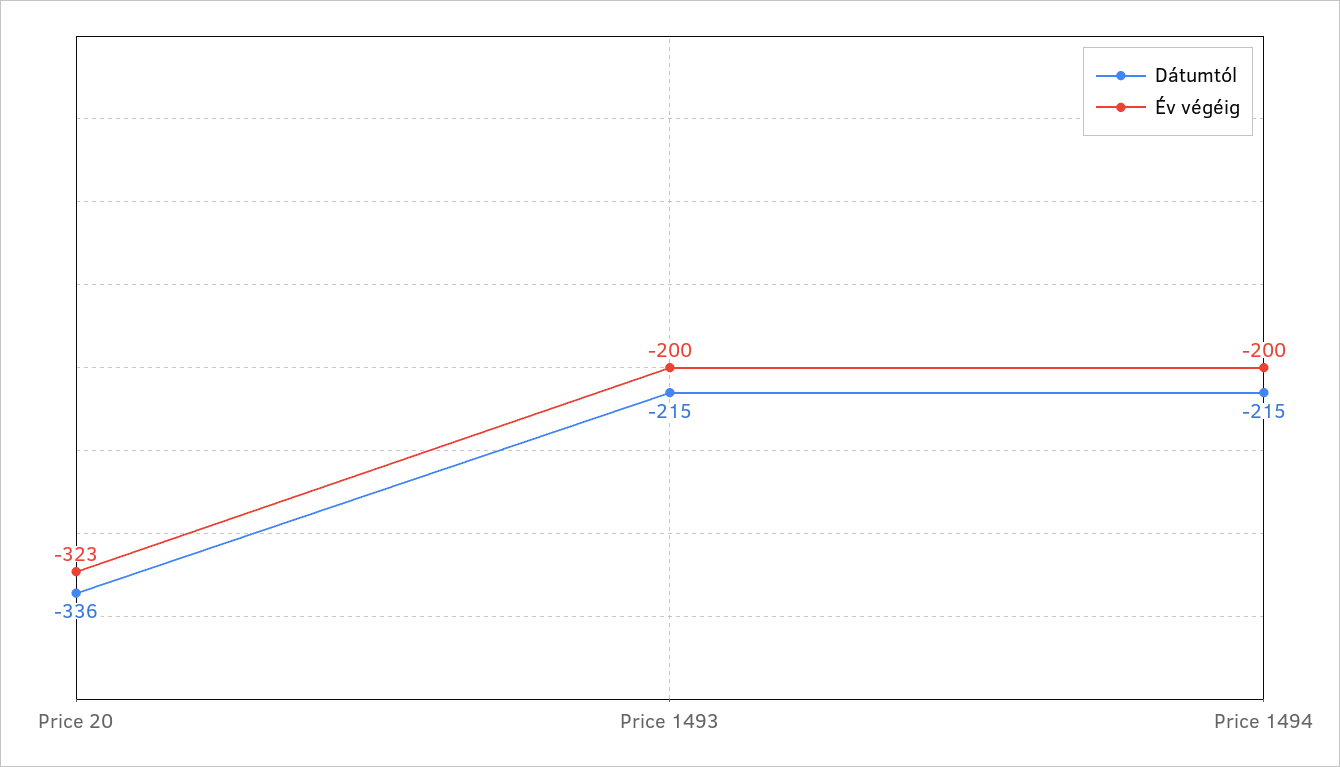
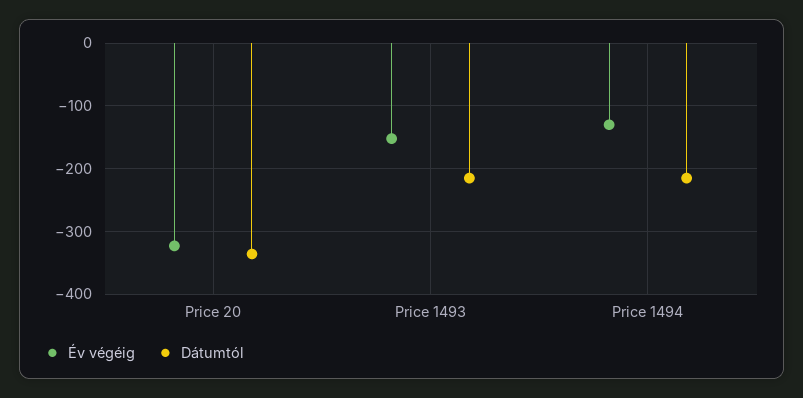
Év végéig, Price 1493: -200 -> -150
Év végéig, Price 1494: -200 -> -130

